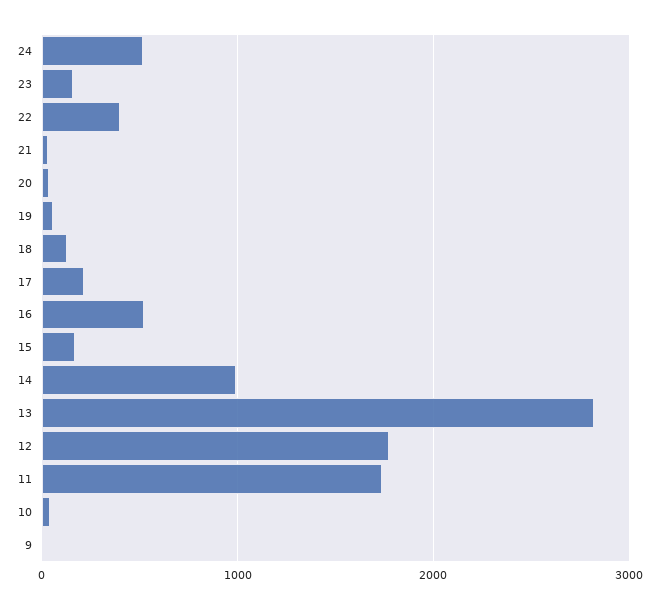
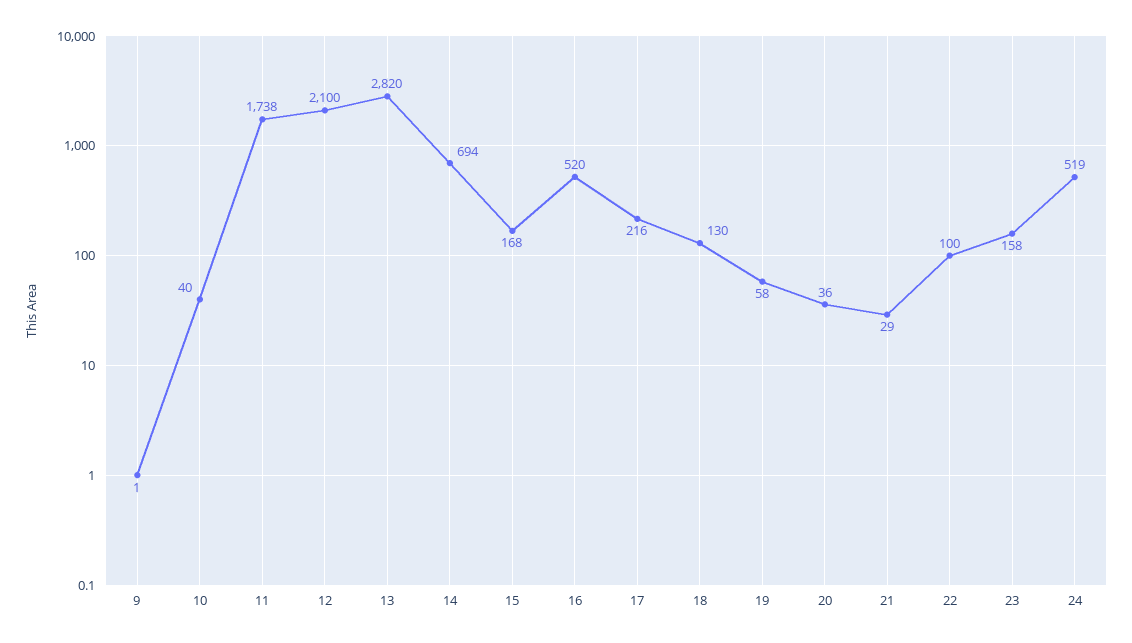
22: 400 -> 100
14: 1000 -> 694
12: 1800 -> 2100

